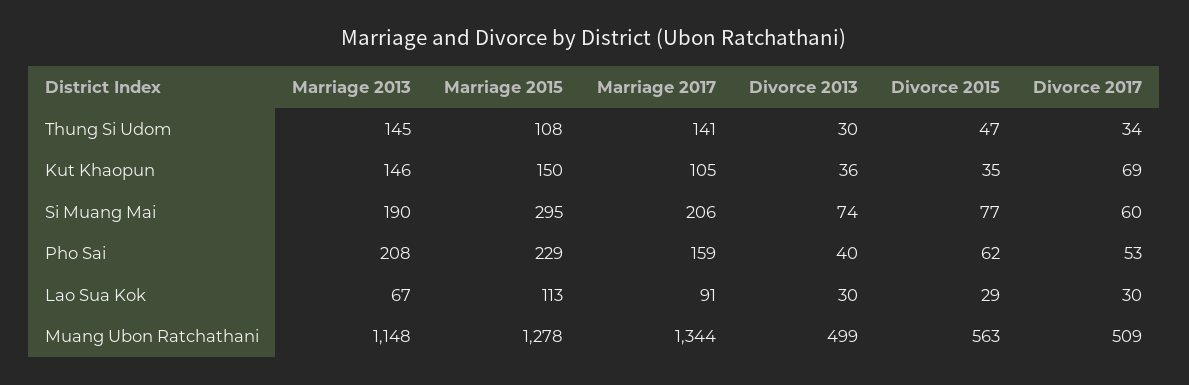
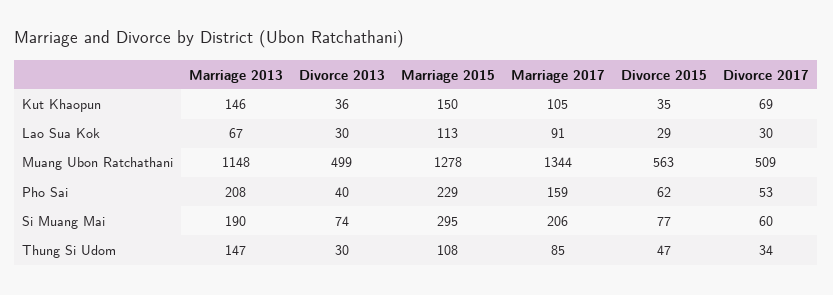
Marriage 2013, Thung Si Udom: 145 -> 147
Marriage 2017, Thung Si Udom: 141 -> 85

